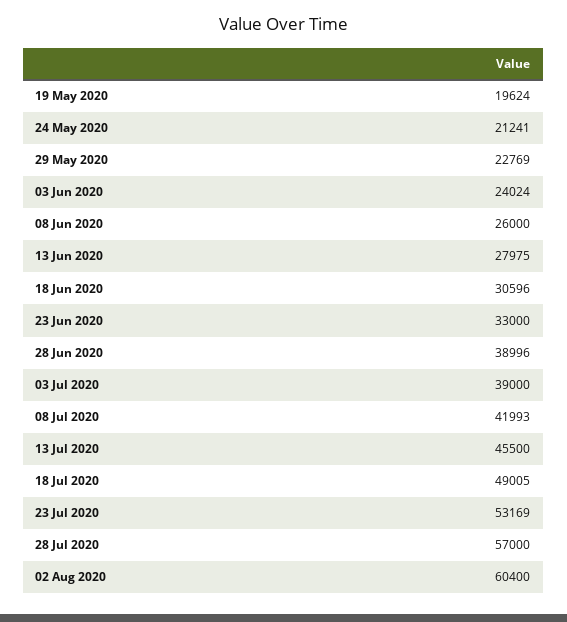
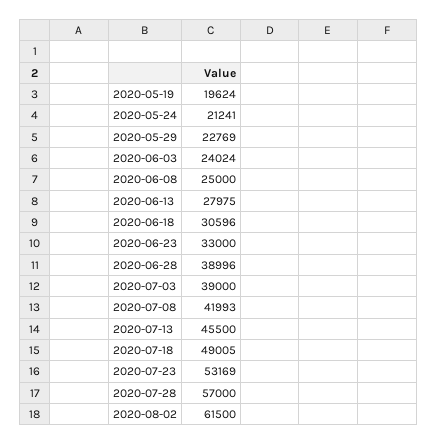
08 Jun 2020: 26000 -> 25000
02 Aug 2020: 60400 -> 61500

